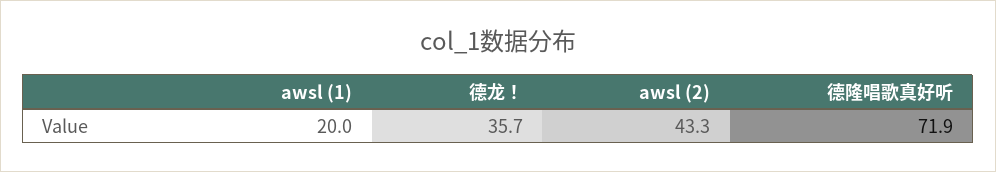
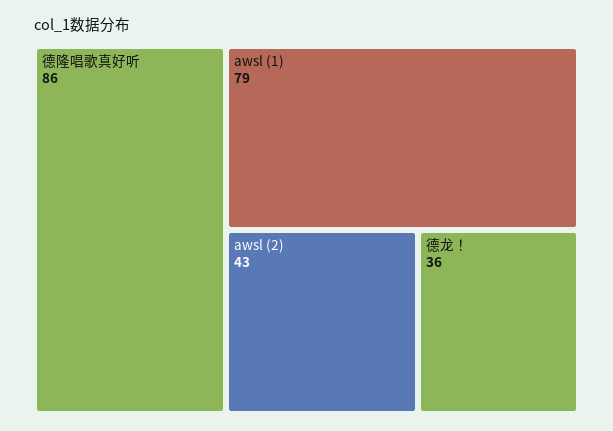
awsl (1): 20 -> 79
德隆唱歌真好听: 71.9 -> 86

